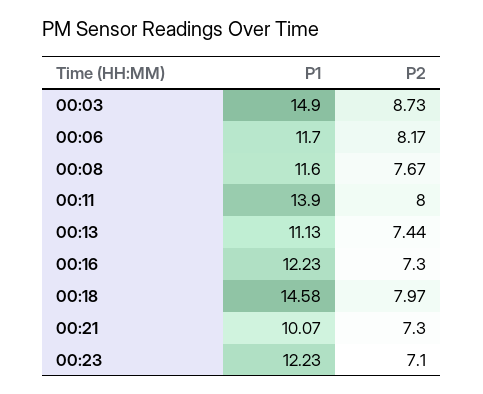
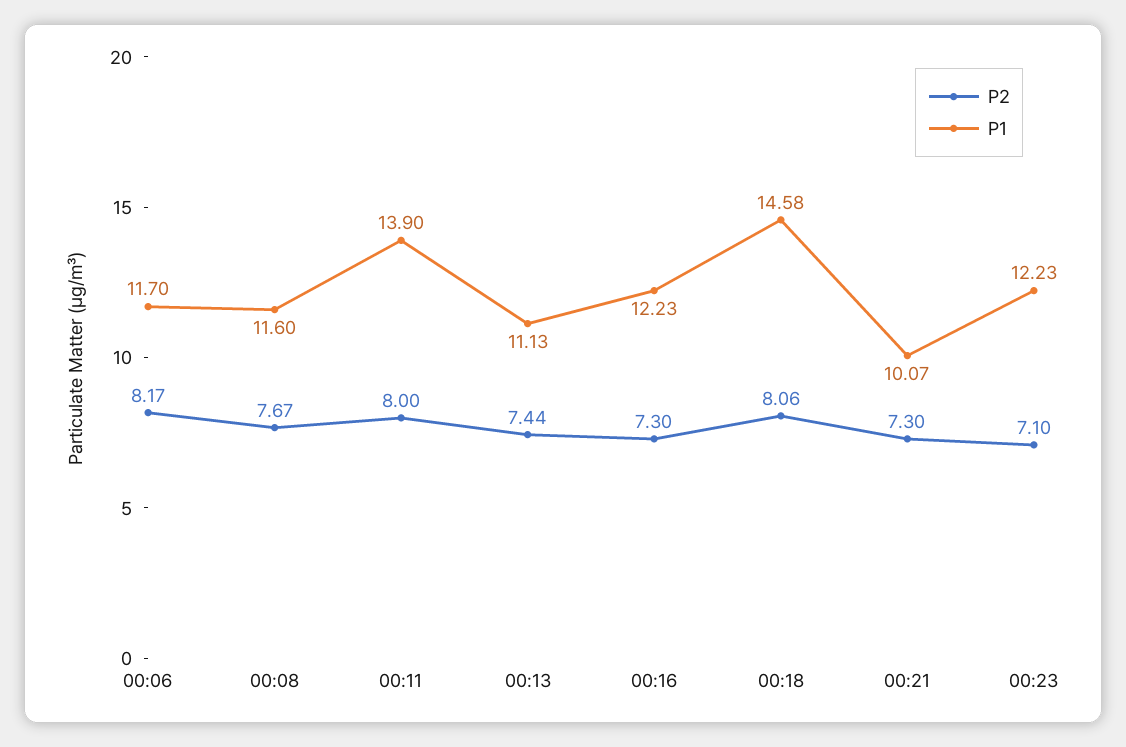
P1, 00:03: 14.9 -> none
P2, 00:03: 8.73 -> none
P2, 00:18: 7.97 -> 8.06

